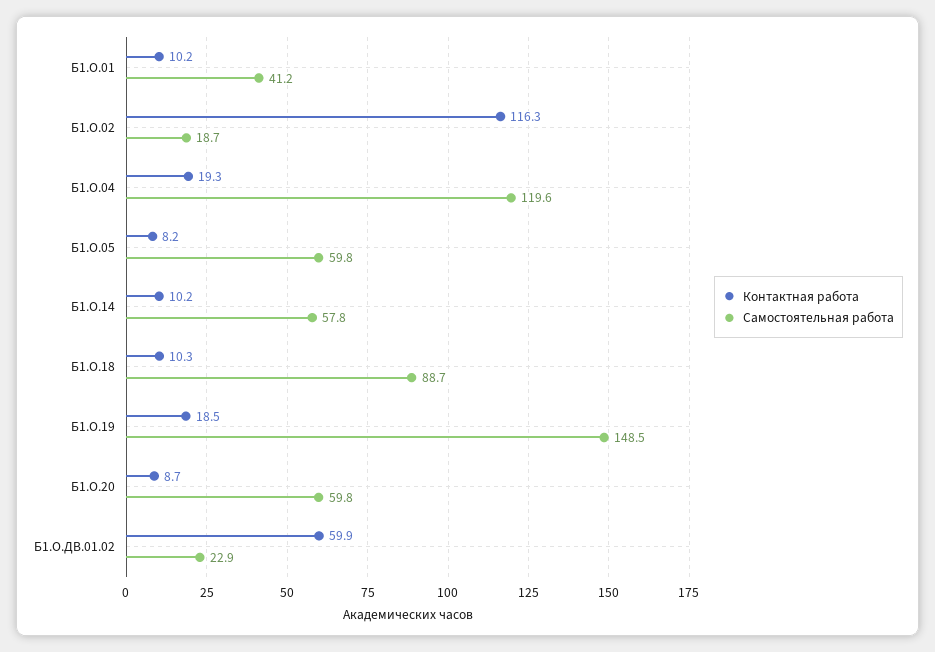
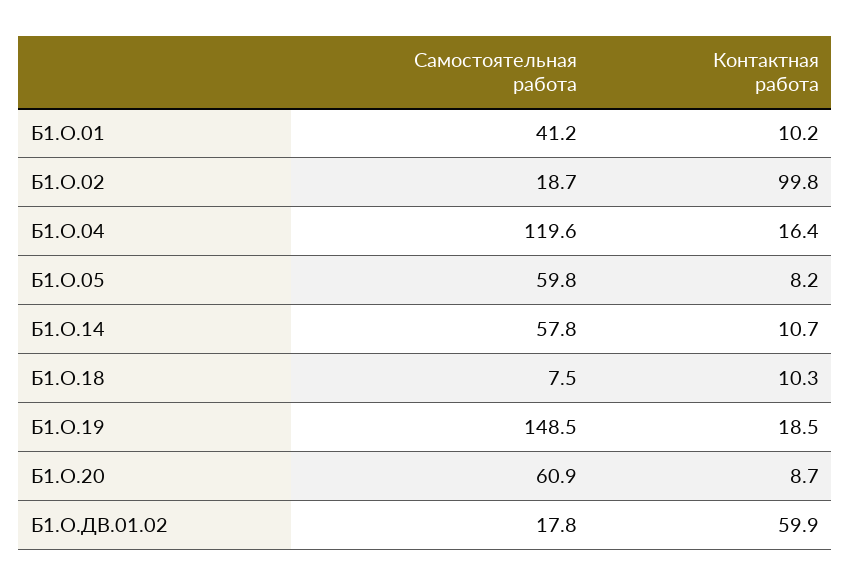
Контактная работа, Б1.О.02: 116.3 -> 99.8
Контактная работа, Б1.О.04: 19.3 -> 16.4
Контактная работа, Б1.О.14: 10.2 -> 10.7
Самостоятельная работа, Б1.О.18: 88.7 -> 7.5
Самостоятельная работа, Б1.О.20: 59.8 -> 60.9
Самостоятельная работа, Б1.О.ДВ.01.02: 22.9 -> 17.8

